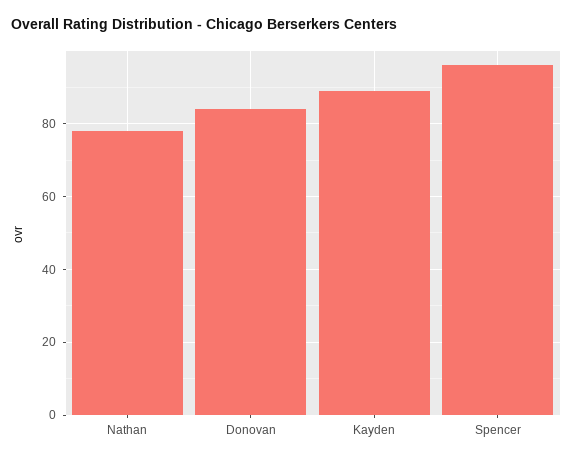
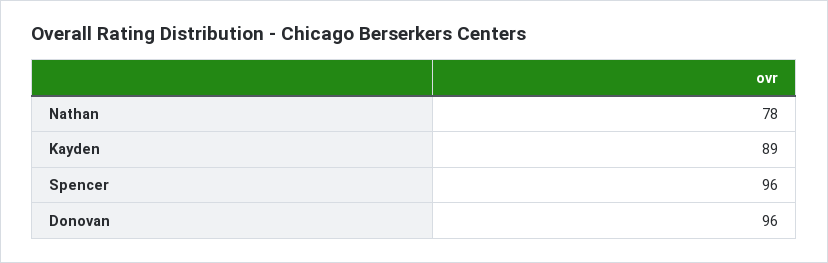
Donovan: 85 -> 96

